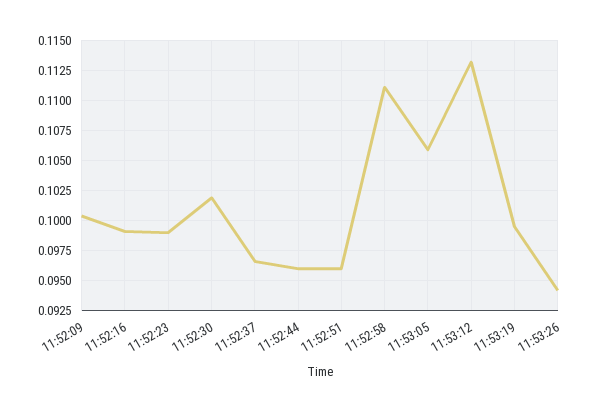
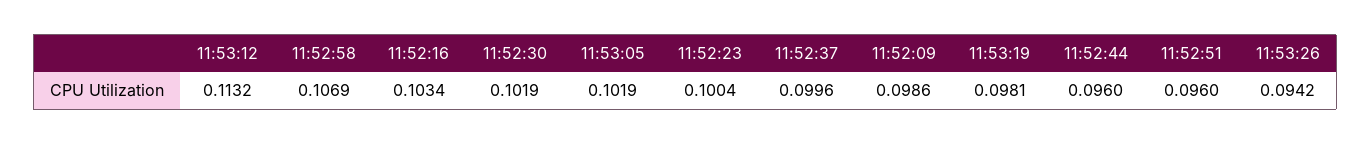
11:52:09: 0.1005 -> 0.0986
11:52:16: 0.099 -> 0.1034
11:52:23: 0.099 -> 0.1004
11:52:37: 0.0965 -> 0.0996
11:52:58: 0.111 -> 0.1069
11:53:05: 0.106 -> 0.1019
11:53:19: 0.0995 -> 0.0981

